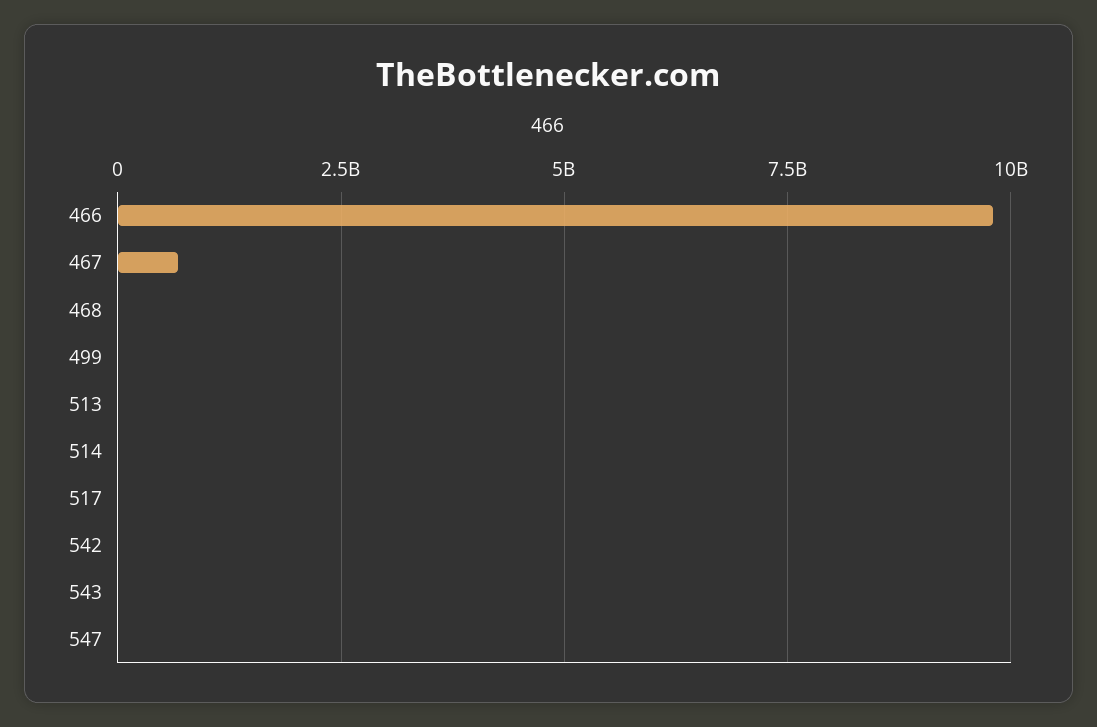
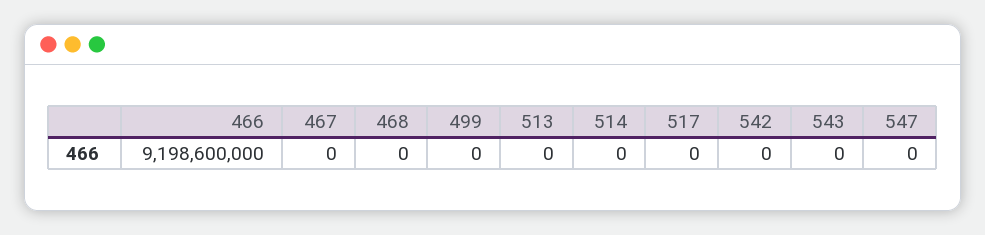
466: 9750000000 -> 9198600000
467: 750000000 -> 0

